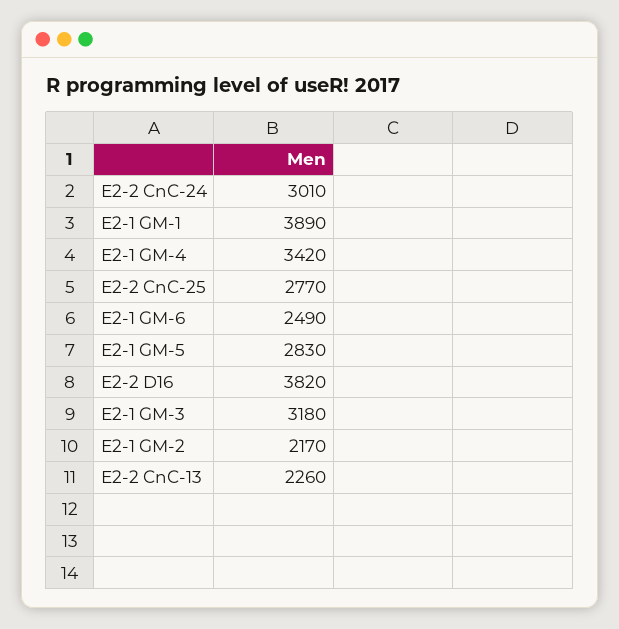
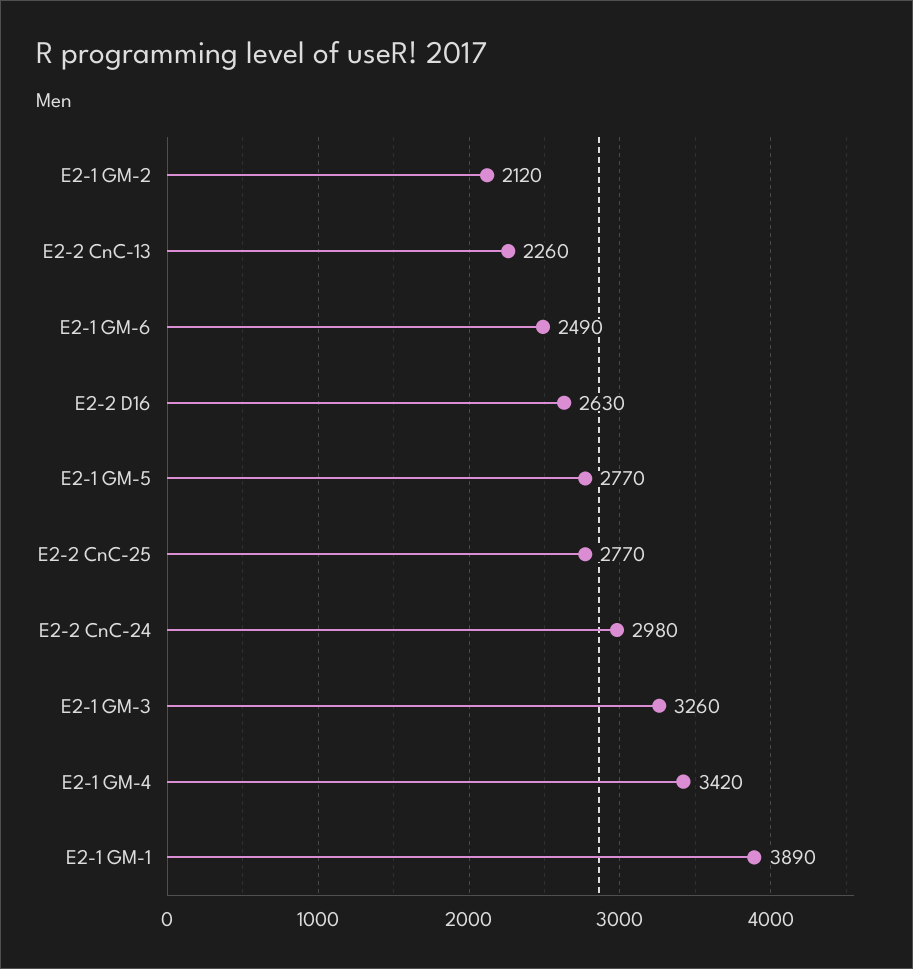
E2-2 CnC-24: 3010 -> 2980
E2-1 GM-5: 2830 -> 2770
E2-2 D16: 3820 -> 2630
E2-1 GM-3: 3180 -> 3260
E2-1 GM-2: 2170 -> 2120

